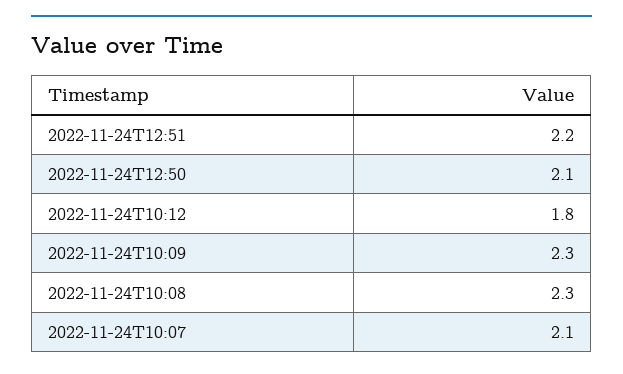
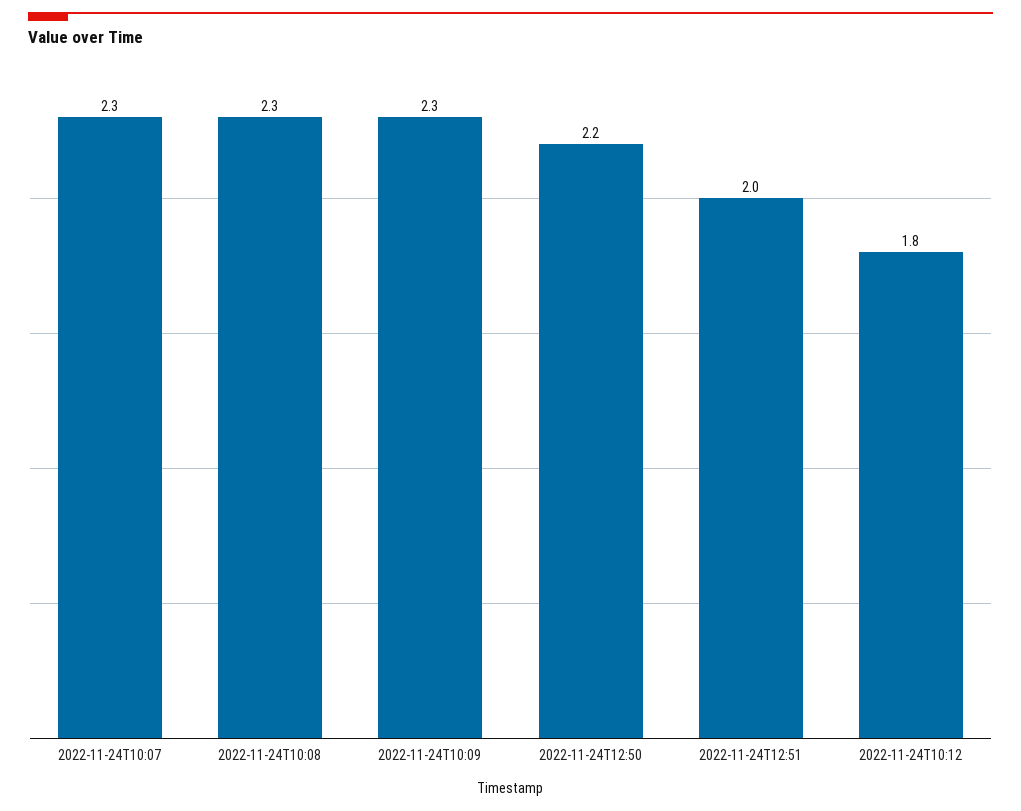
2022-11-24T12:51: 2.2 -> 2
2022-11-24T12:50: 2.1 -> 2.2
2022-11-24T10:07: 2.1 -> 2.3

